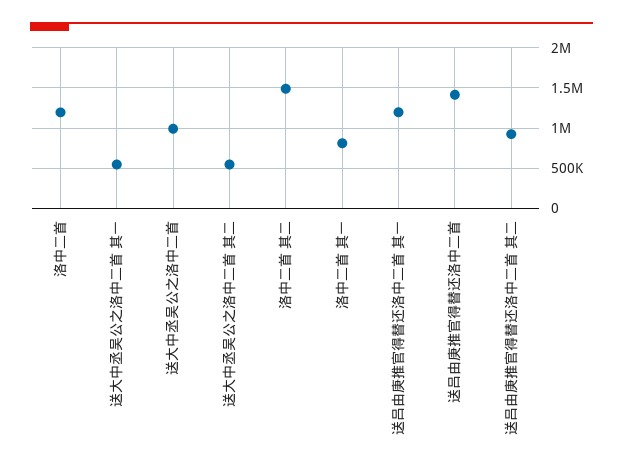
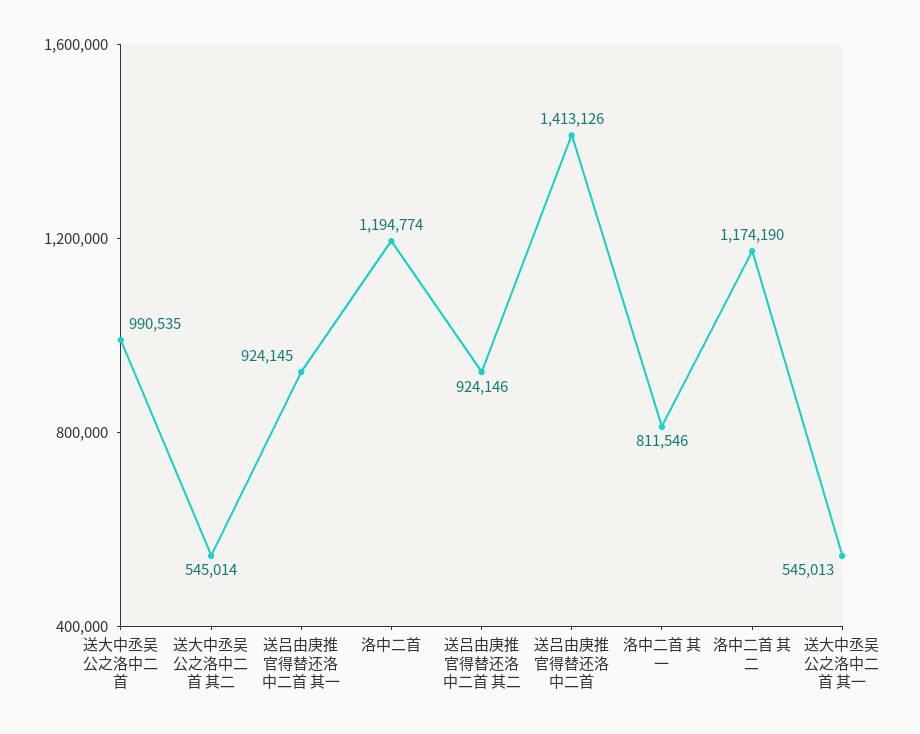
洛中二首 其二: 1500000 -> 1174190
送吕由庚推官得替还洛中二首 其一: 1200000 -> 924145

